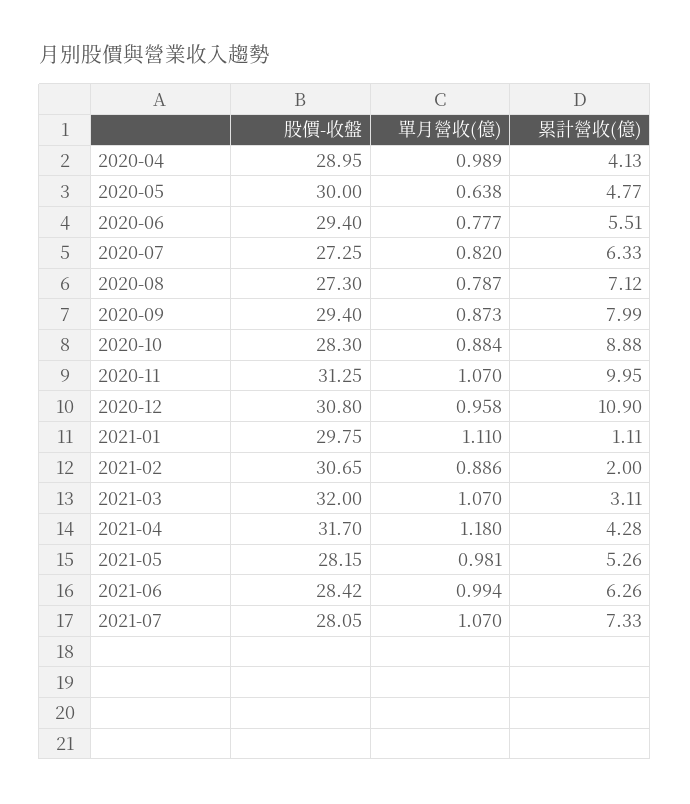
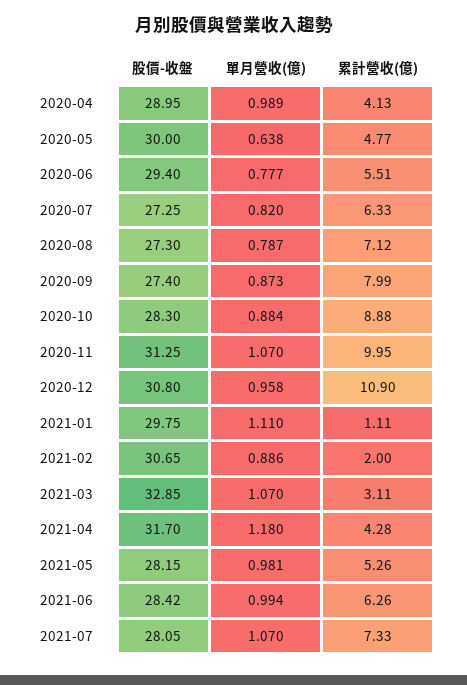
股價-收盤, 2020-09: 29.4 -> 27.4
股價-收盤, 2021-03: 32 -> 32.85

